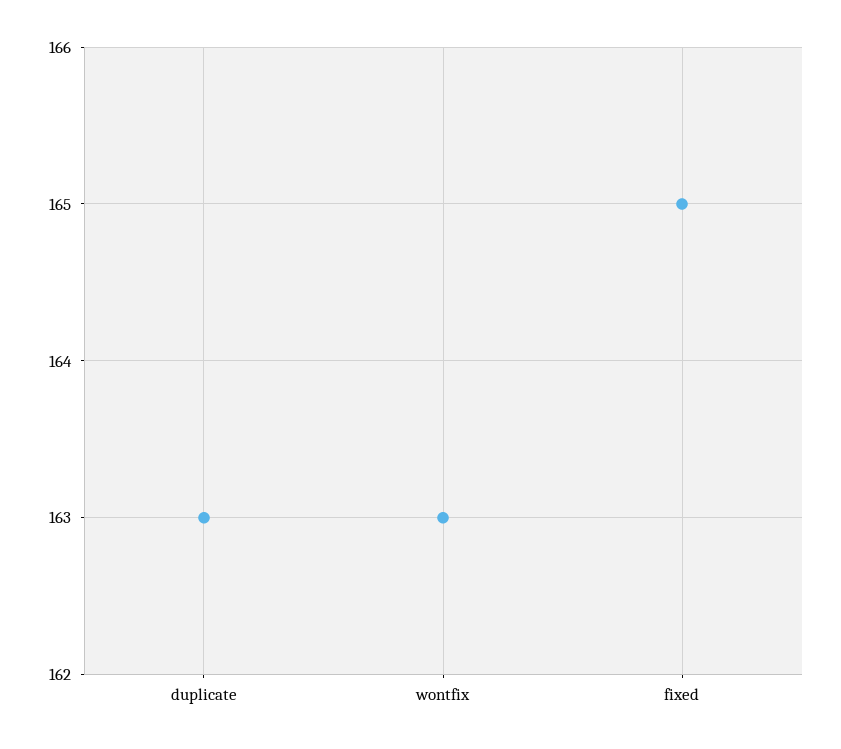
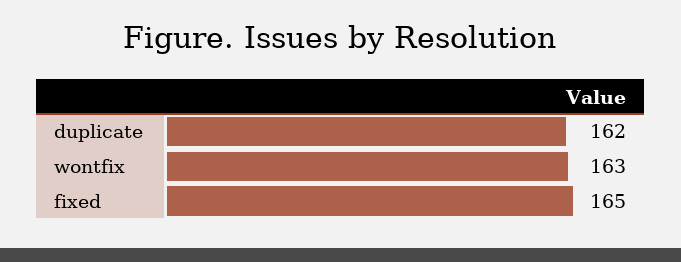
duplicate: 163 -> 162

